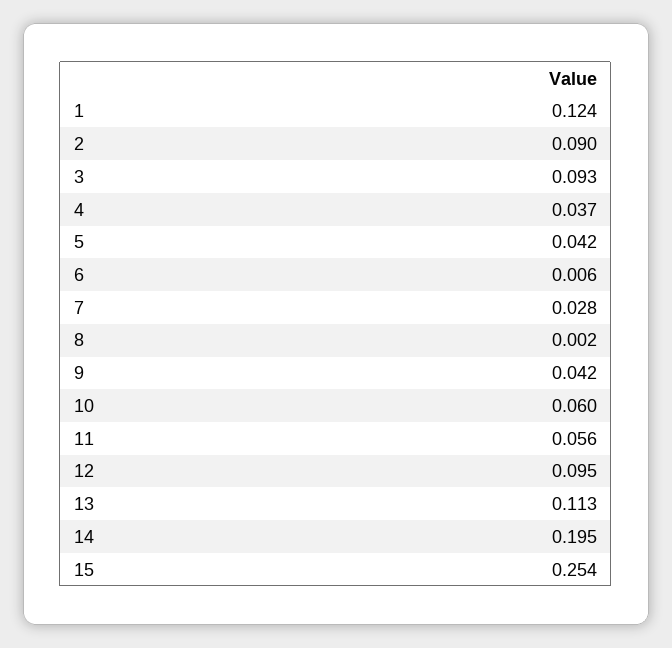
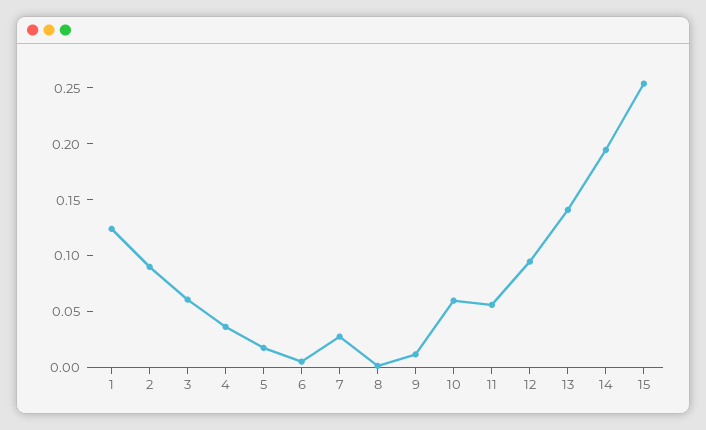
3: 0.093 -> 0.06
5: 0.042 -> 0.02
9: 0.042 -> 0.01
13: 0.113 -> 0.14

